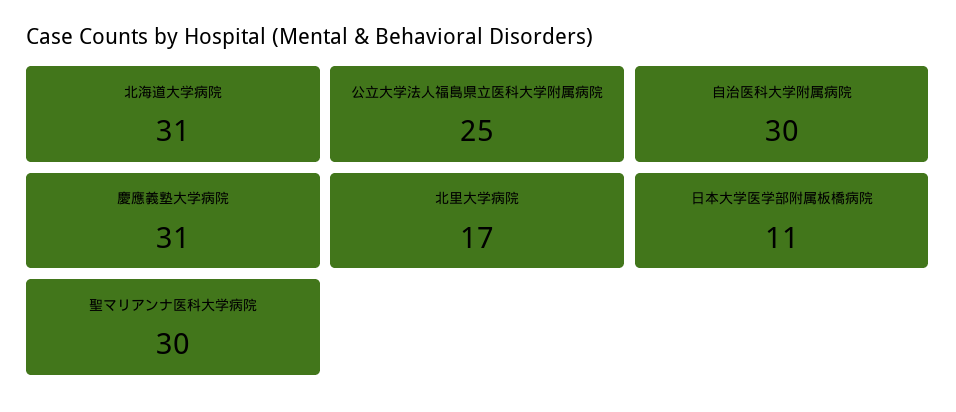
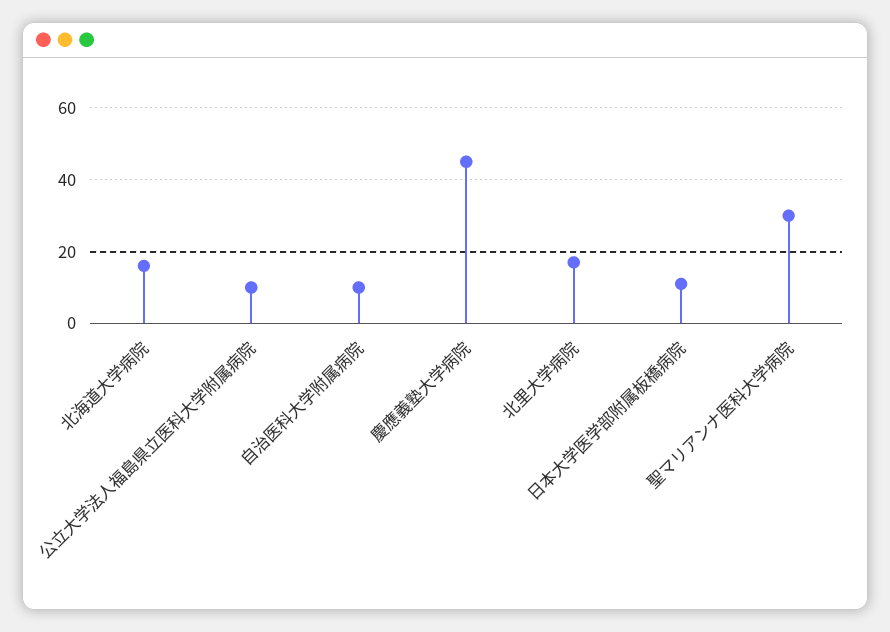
北海道大学病院: 31 -> 15
公立大学法人福島県立医科大学附属病院: 25 -> 10
自治医科大学附属病院: 30 -> 10
慶應義塾大学病院: 31 -> 45

